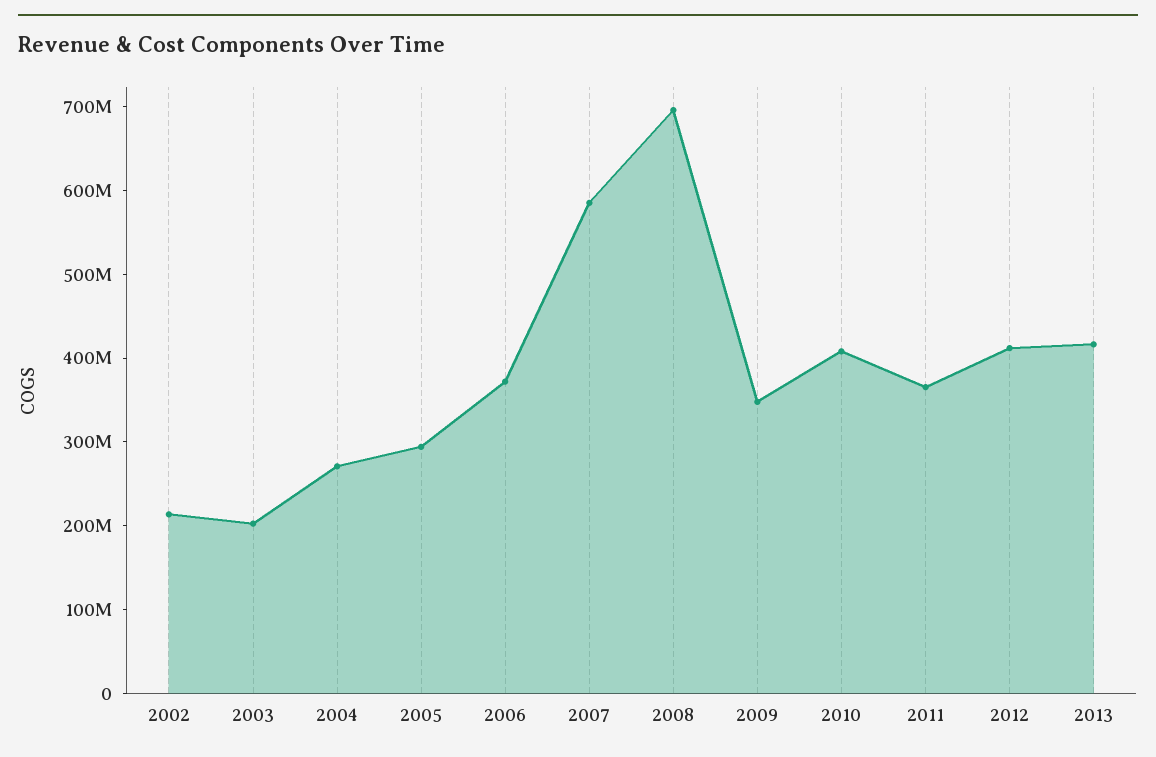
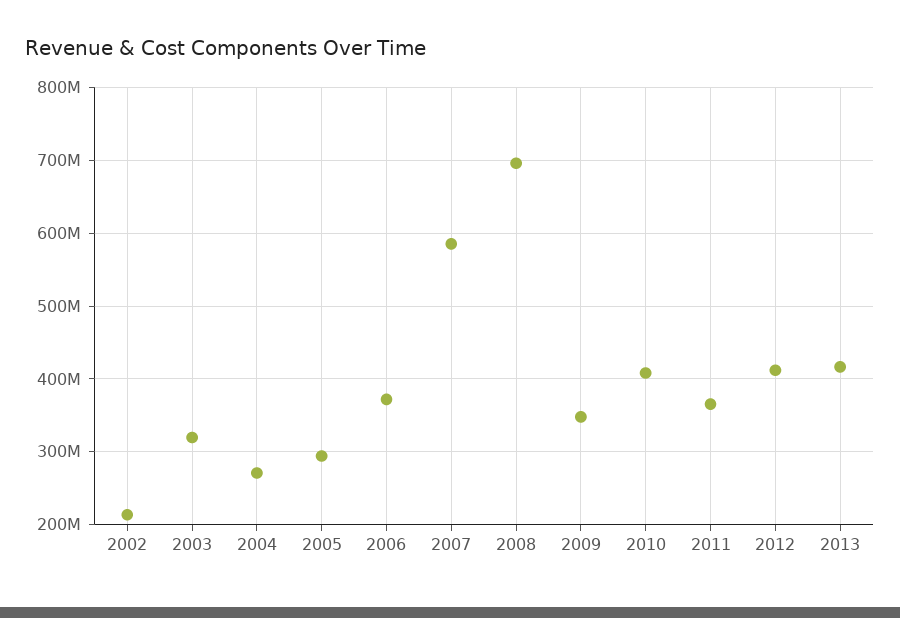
2003: 200000000 -> 320000000

